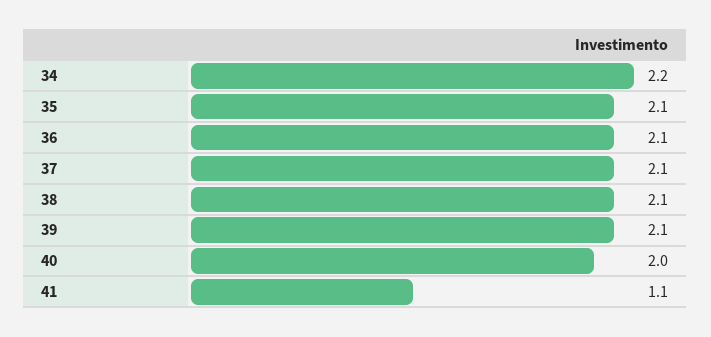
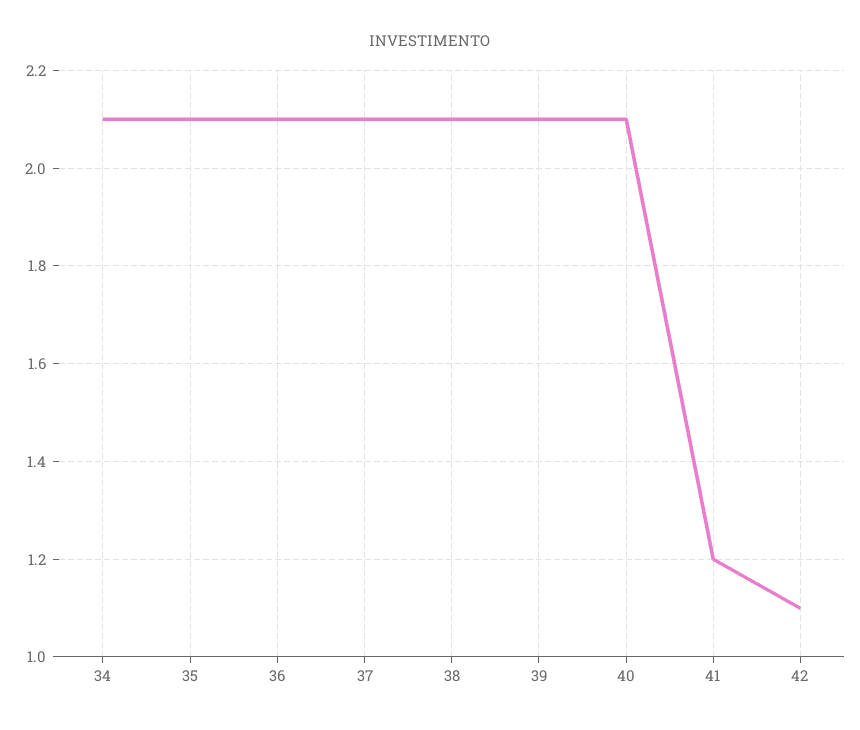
34: 2.2 -> 2.1
40: 2 -> 2.1
41: 1.1 -> 1.2
42: none -> 1.1

